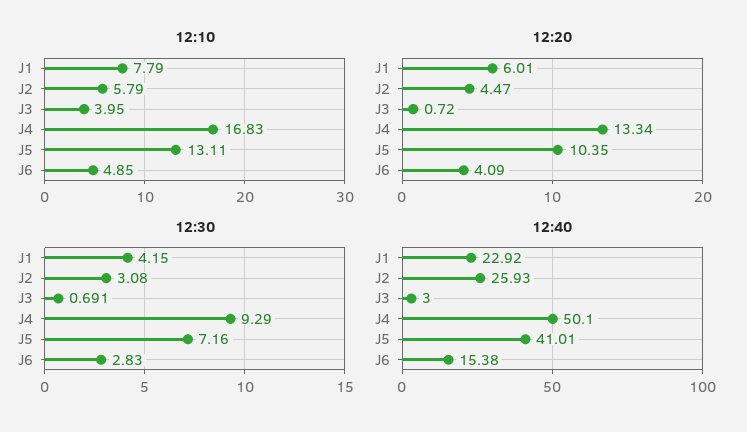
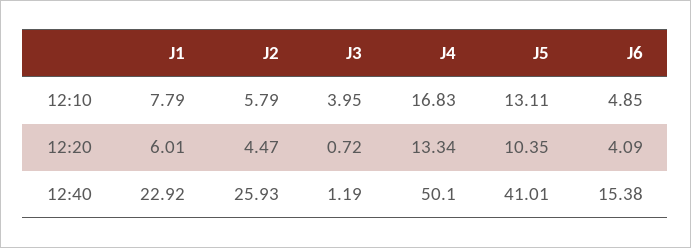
12:30, J1: 4.15 -> none
12:30, J2: 3.08 -> none
12:30, J3: 0.691 -> none
12:30, J4: 9.29 -> none
12:30, J5: 7.16 -> none
12:30, J6: 2.83 -> none
12:40, J3: 3 -> 1.19

